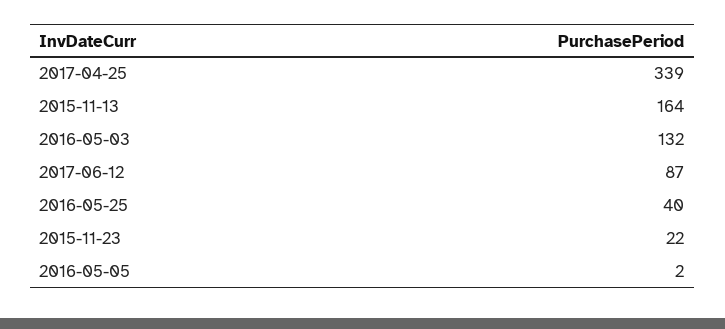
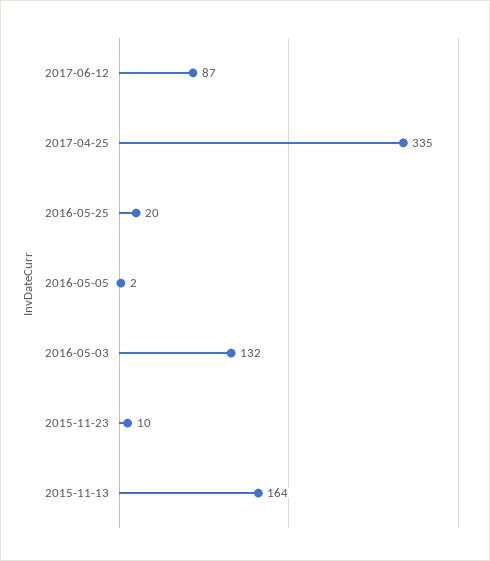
2017-04-25: 339 -> 335
2016-05-25: 40 -> 20
2015-11-23: 22 -> 10

